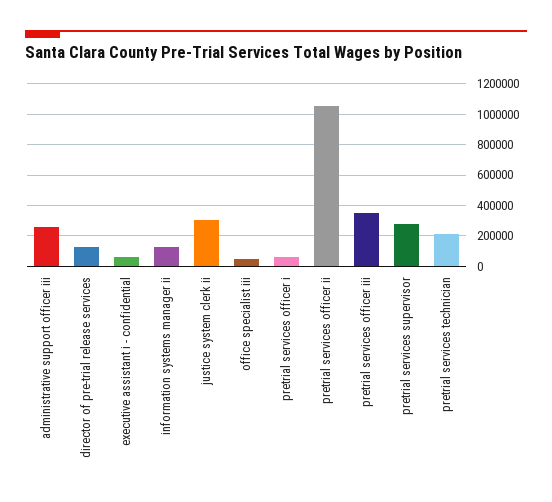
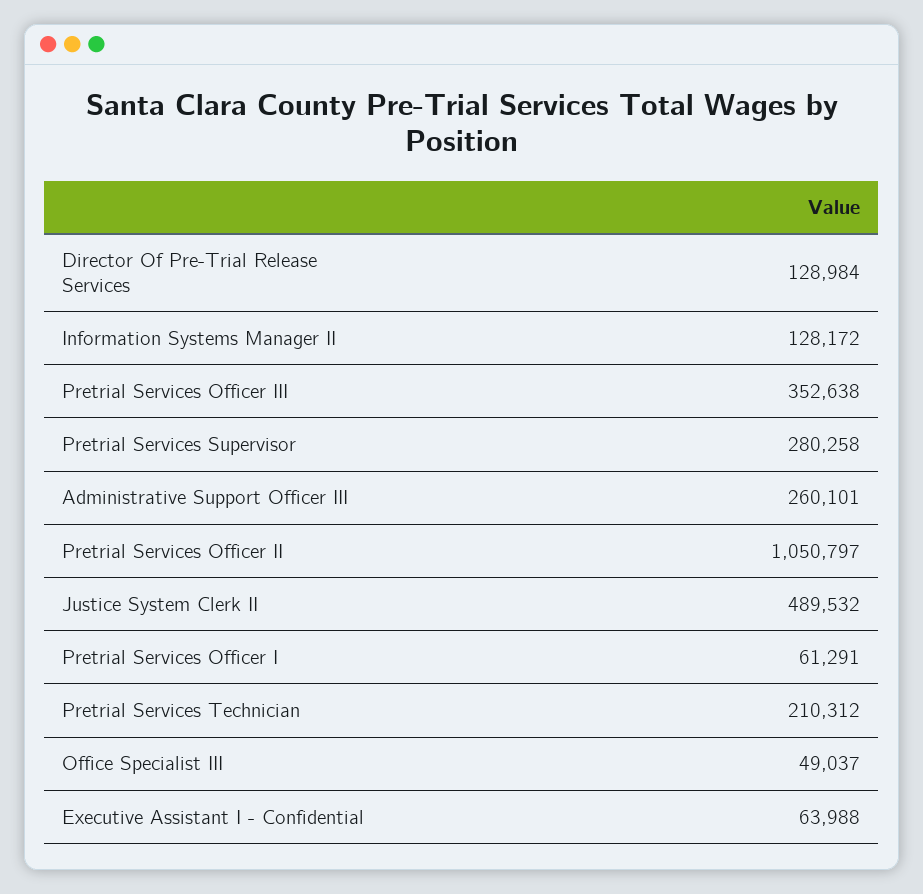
justice system clerk ii: 300000 -> 489532

